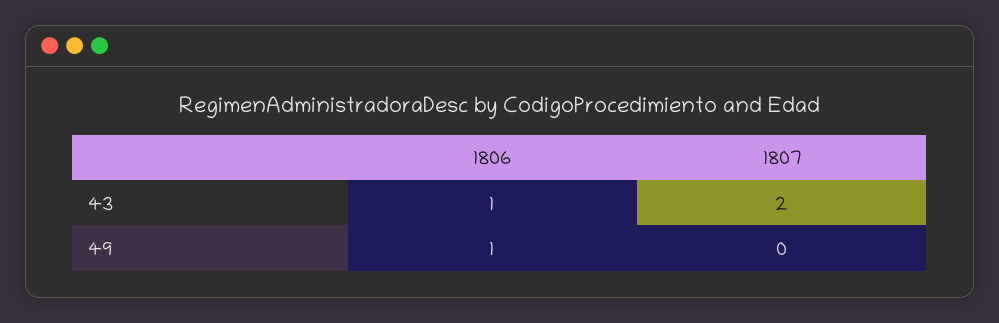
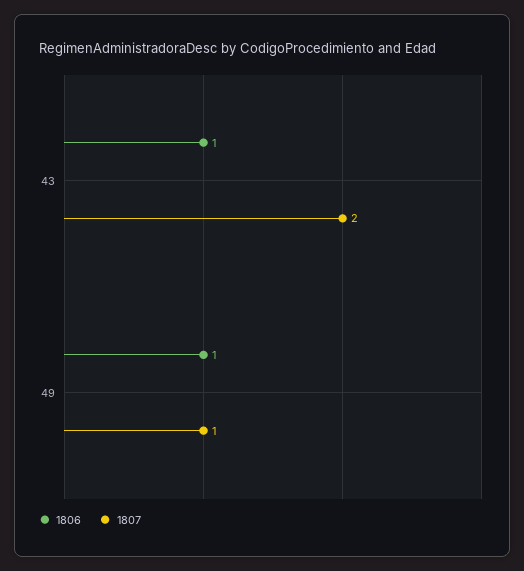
1807, 49: 0 -> 1

